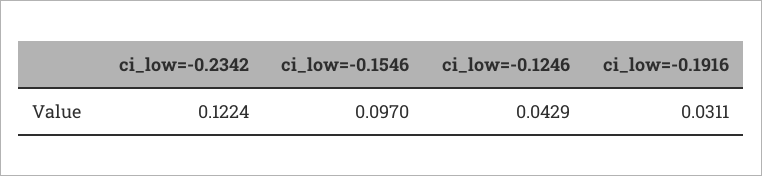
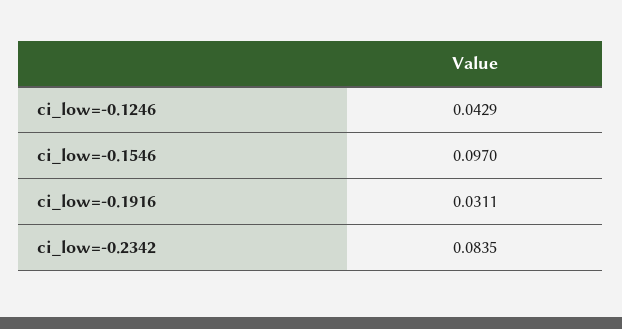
ci_low=-0.2342: 0.1224 -> 0.0835

